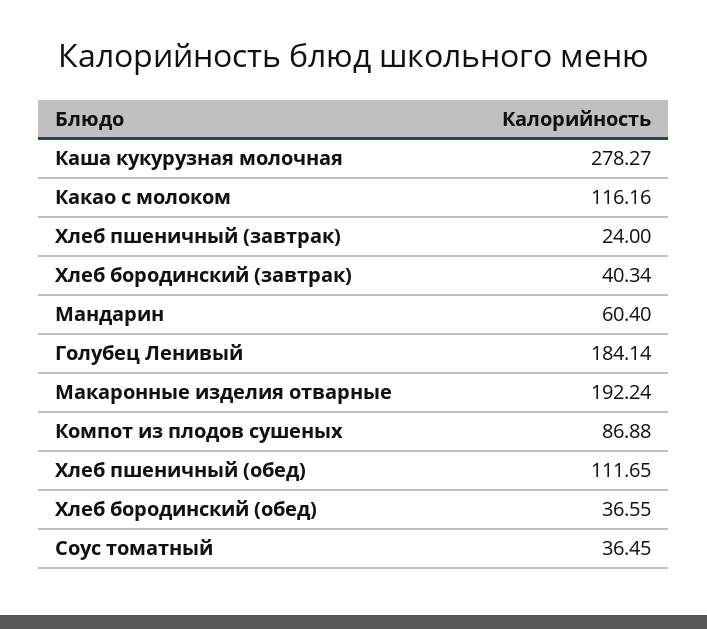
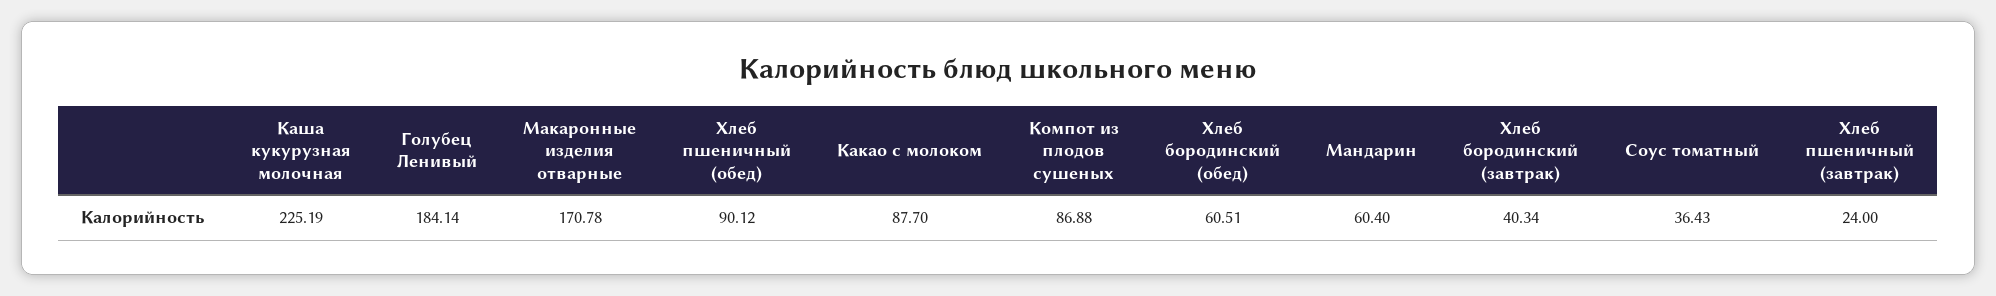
Каша кукурузная молочная: 278.27 -> 225.19
Какао с молоком: 116.16 -> 87.7
Макаронные изделия отварные: 192.24 -> 170.78
Хлеб пшеничный (обед): 111.65 -> 90.12
Хлеб бородинский (обед): 36.55 -> 60.51
Соус томатный: 36.45 -> 36.43

